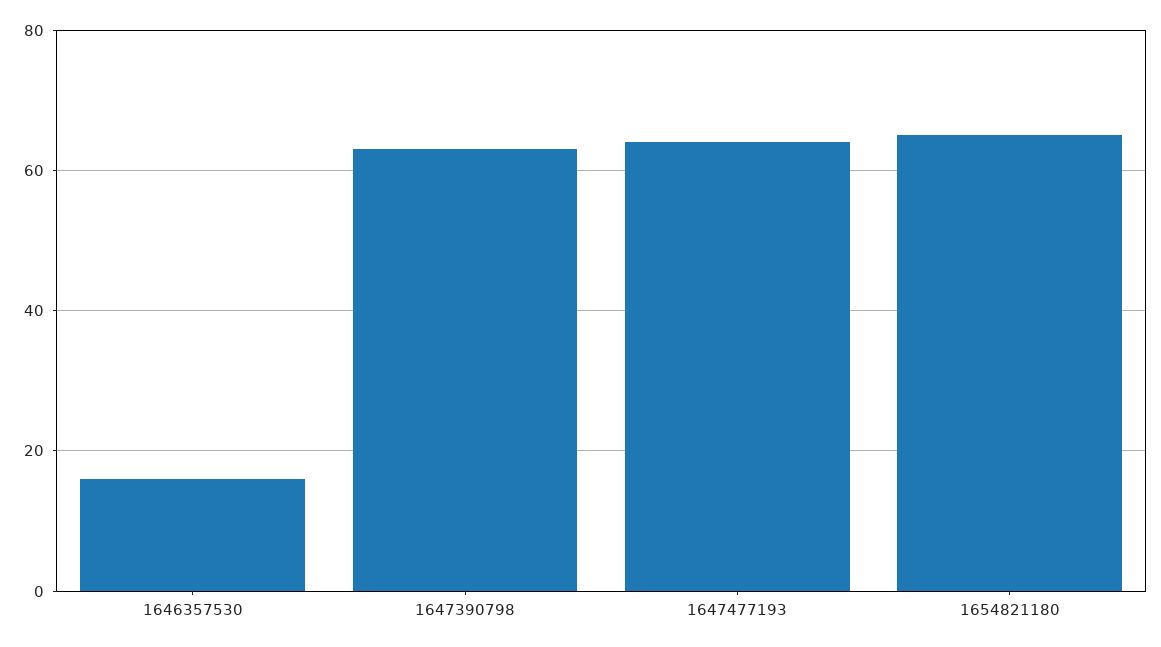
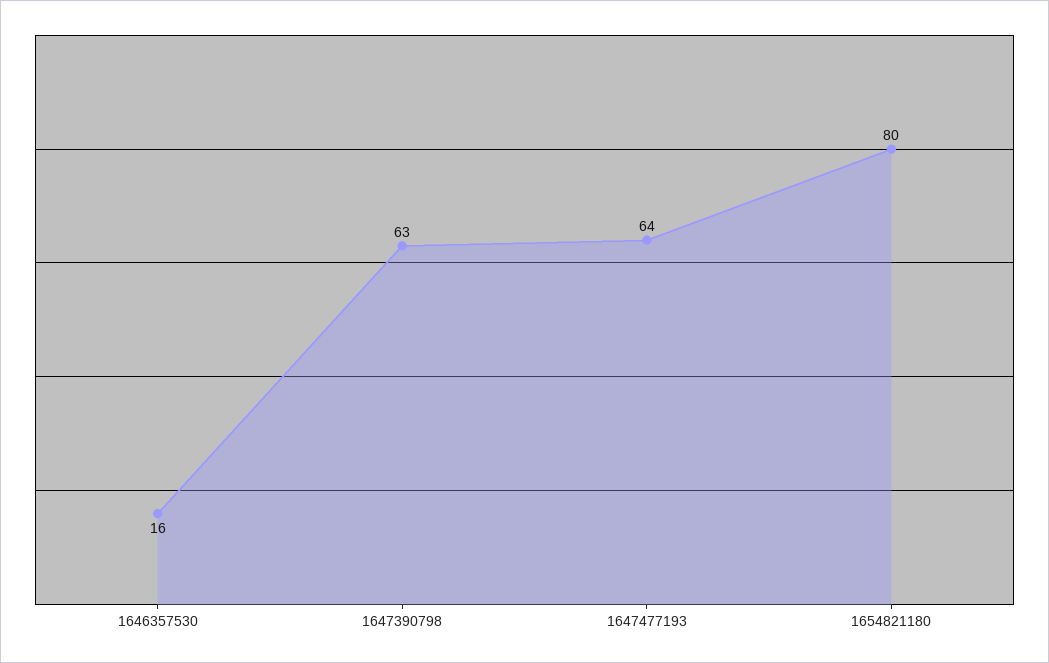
1654821180: 65 -> 80

